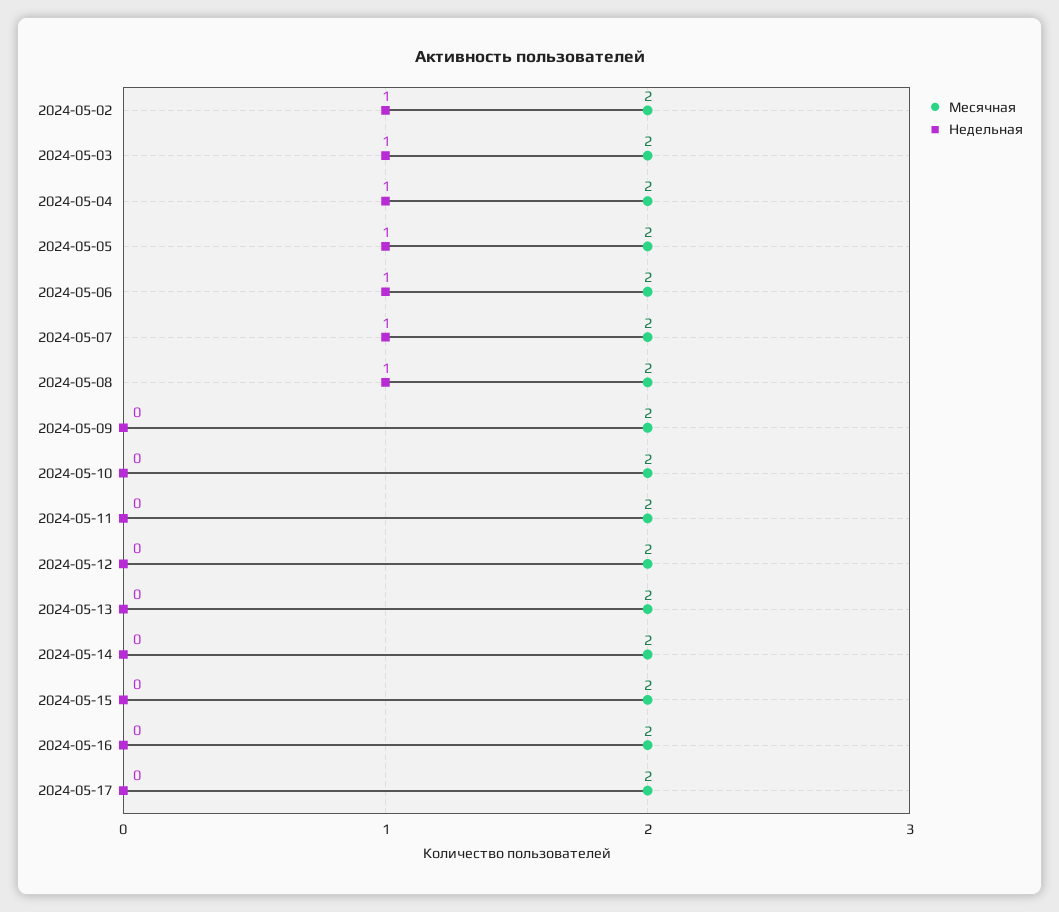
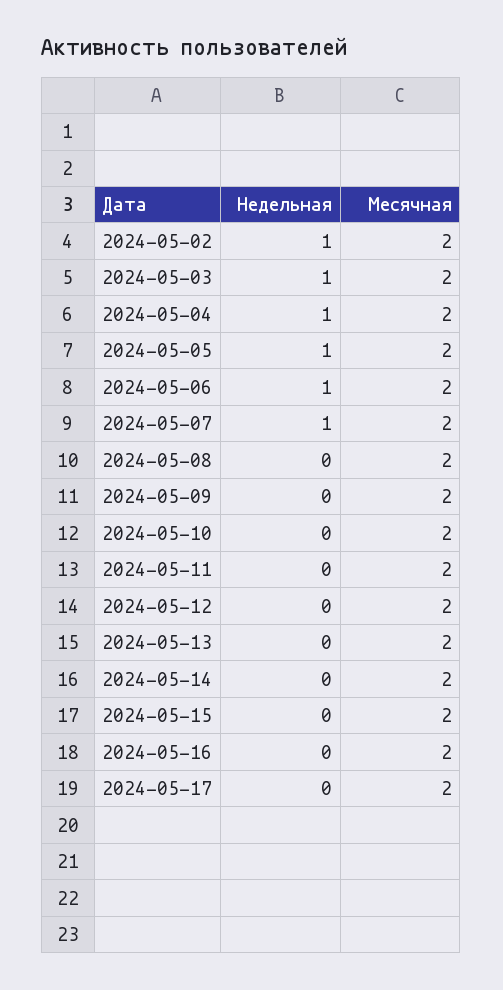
Недельная, 2024-05-08: 1 -> 0

